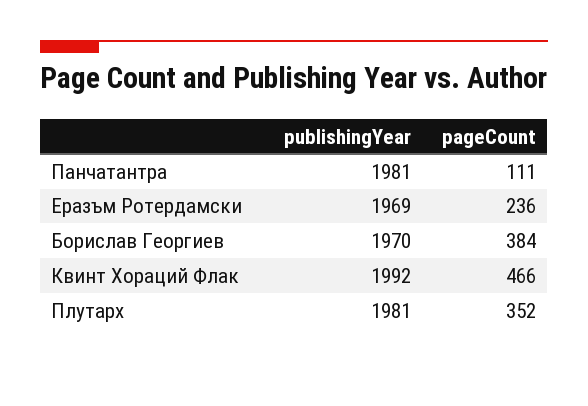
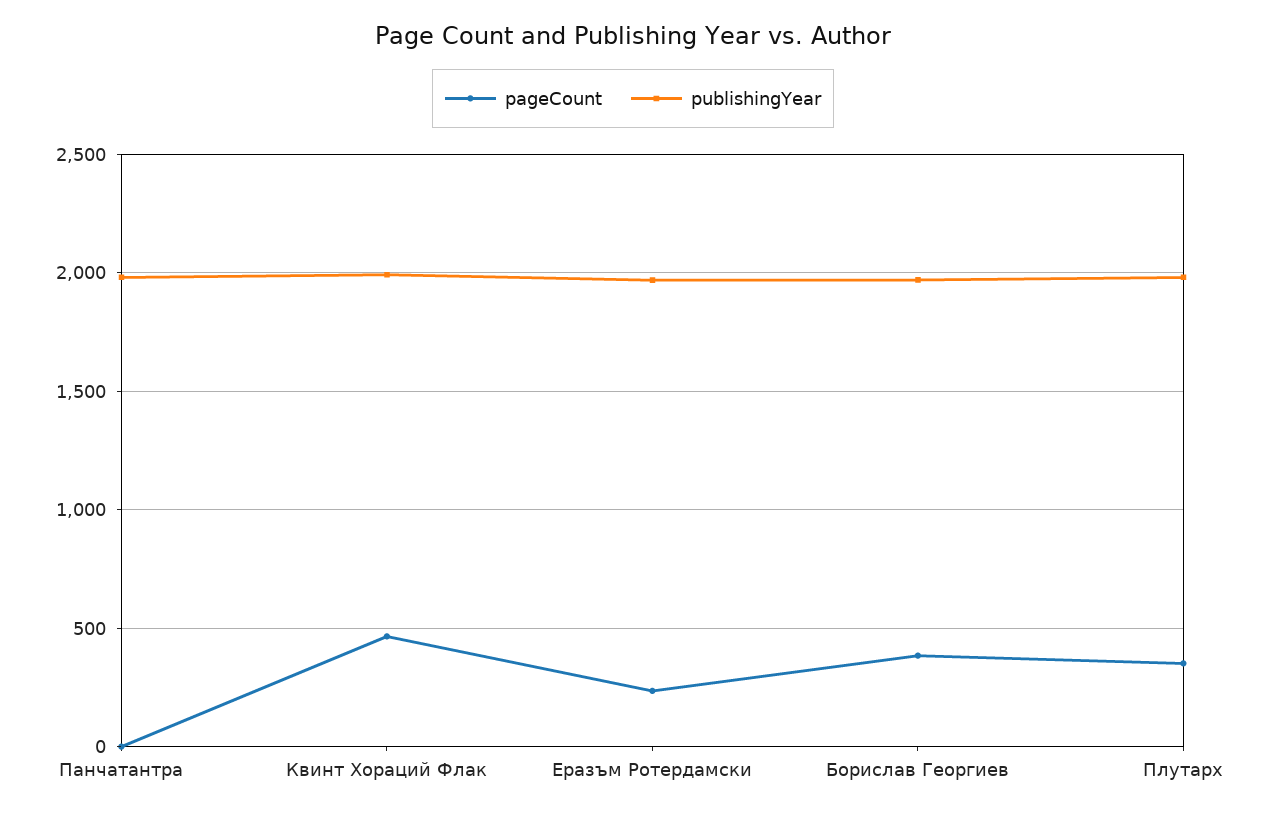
pageCount, Панчатантра: 111 -> 0

